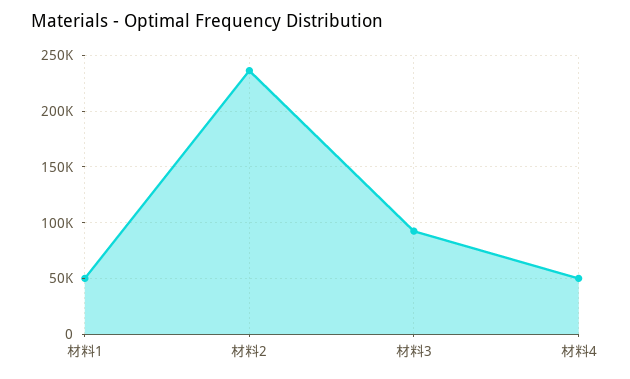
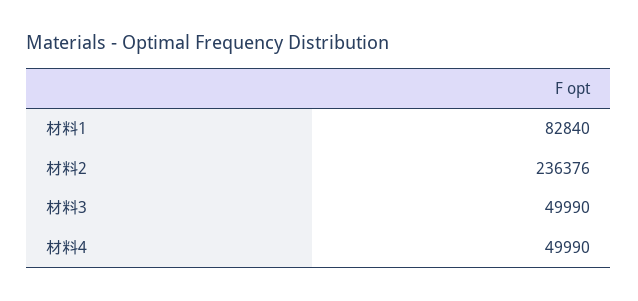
材料1: 50000 -> 82840
材料3: 90000 -> 49990

